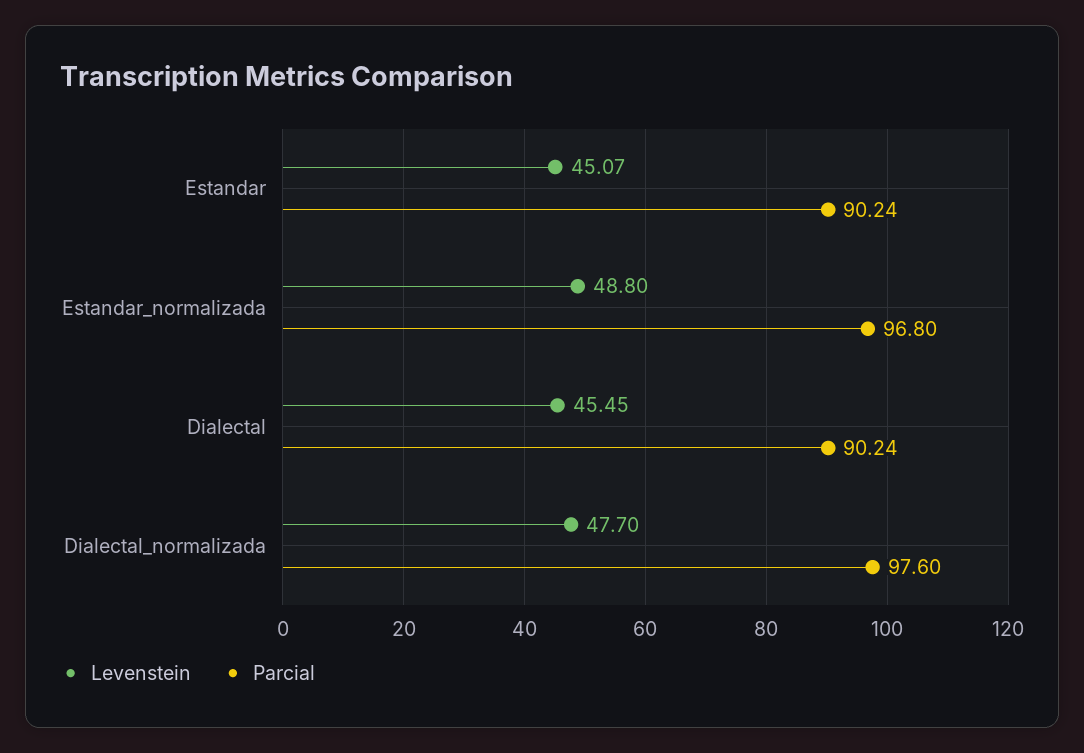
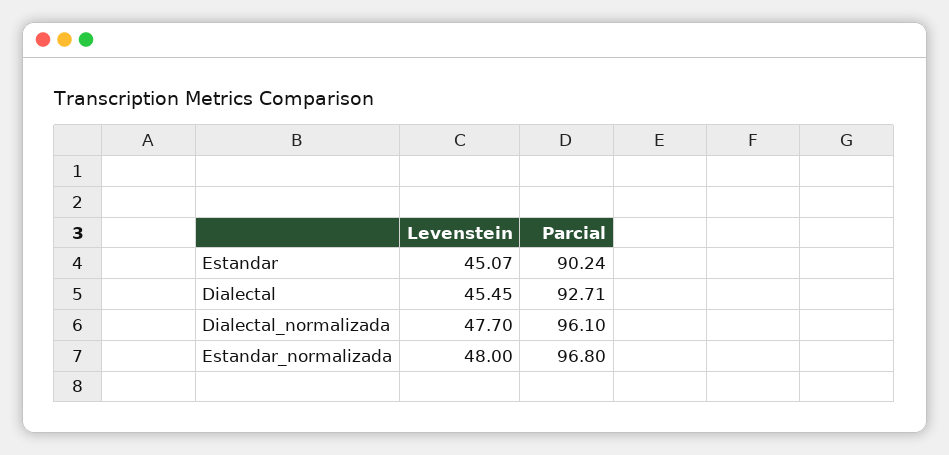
Levenstein, Estandar_normalizada: 48.8 -> 48
Parcial, Dialectal: 90.24 -> 92.71
Parcial, Dialectal_normalizada: 97.6 -> 96.1

